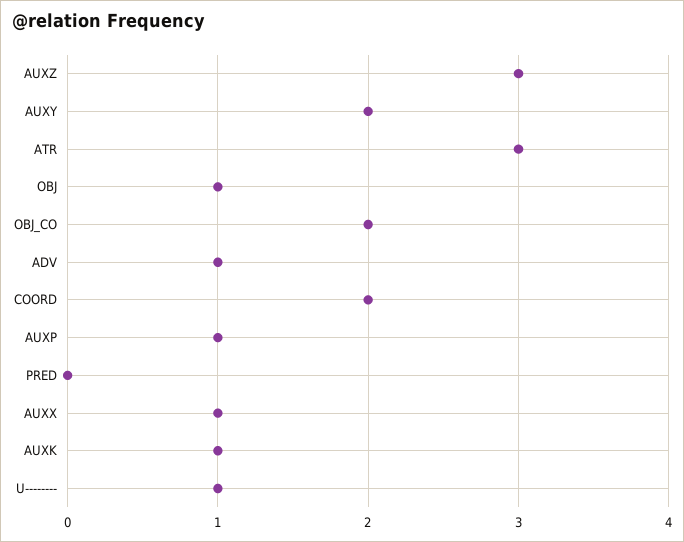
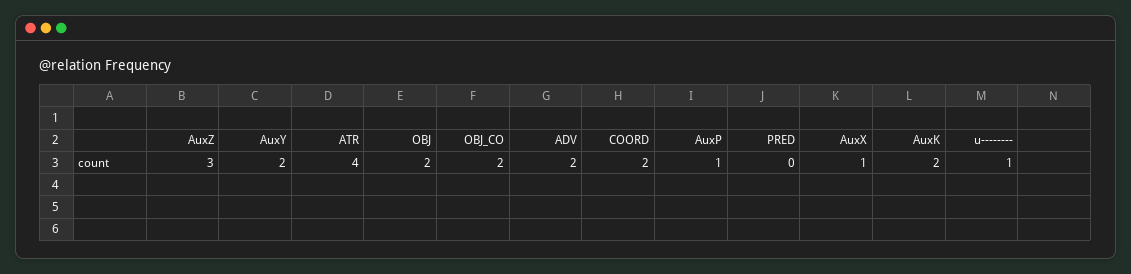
ATR: 3 -> 4
OBJ: 1 -> 2
ADV: 1 -> 2
AUXK: 1 -> 2

